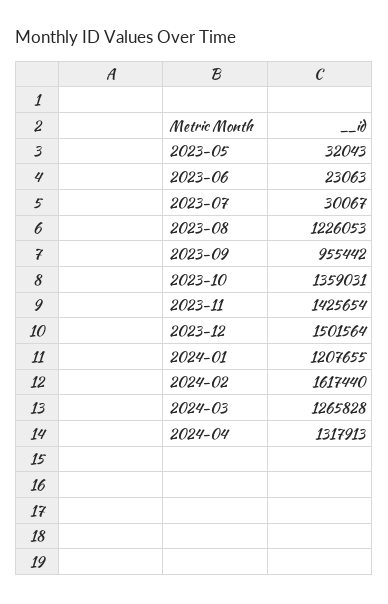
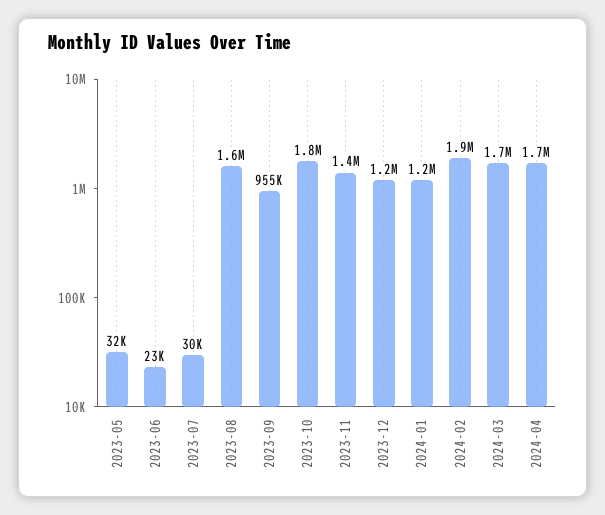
2023-08: 1226053 -> 1600000
2023-10: 1359031 -> 1800000
2023-12: 1501564 -> 1200000
2024-02: 1617440 -> 1900000
2024-03: 1265828 -> 1700000
2024-04: 1317913 -> 1700000

